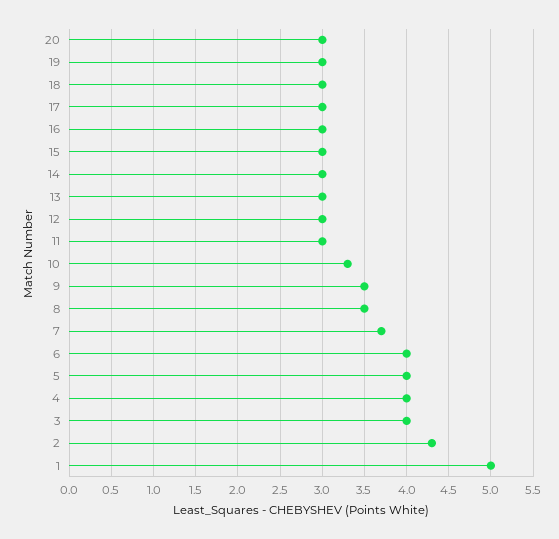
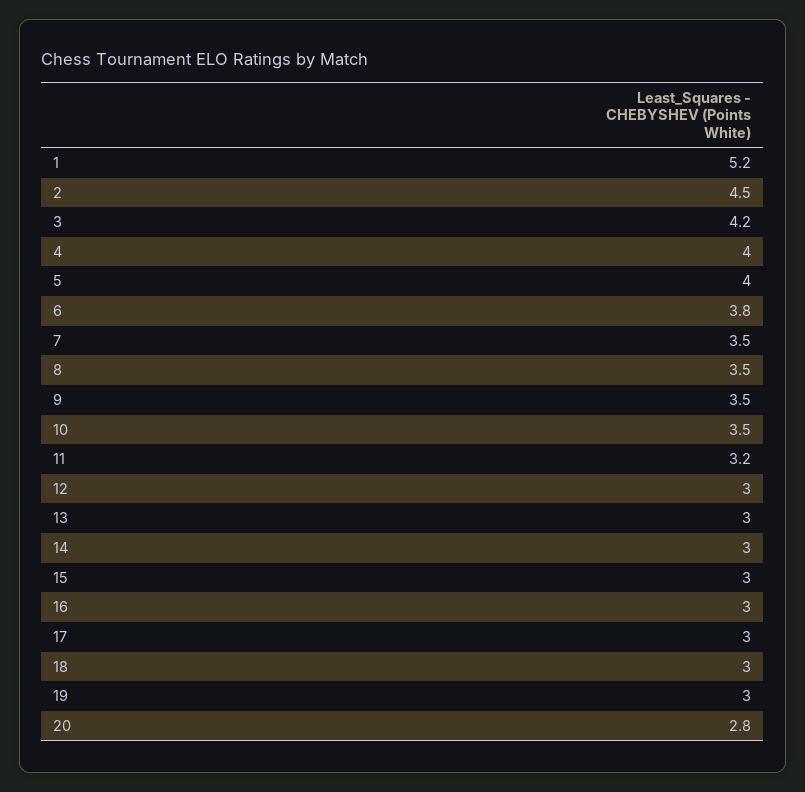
20: 3 -> 2.8
11: 3 -> 3.2
10: 3.3 -> 3.5
7: 3.7 -> 3.5
6: 4 -> 3.8
3: 4 -> 4.2
2: 4.3 -> 4.5
1: 5 -> 5.2

